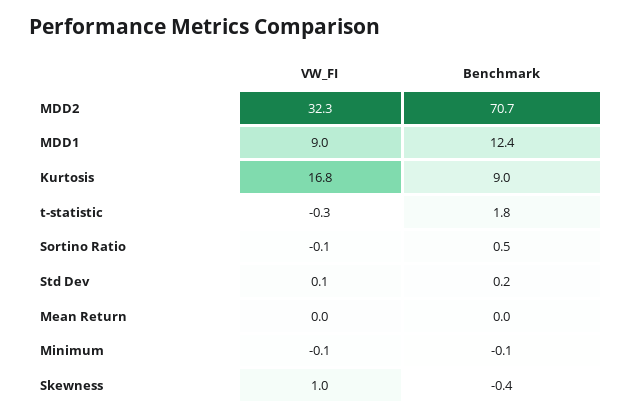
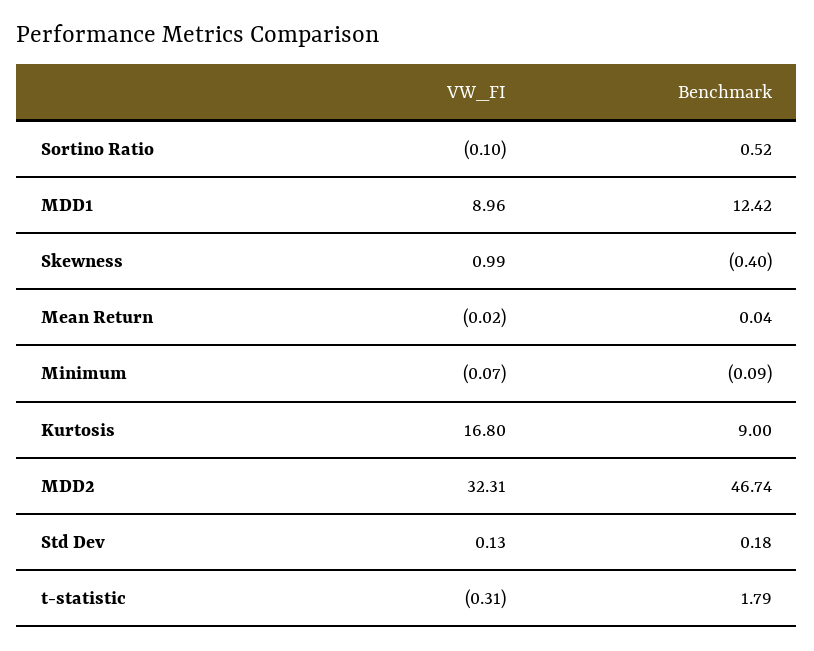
Benchmark, MDD2: 70.7 -> 46.74

